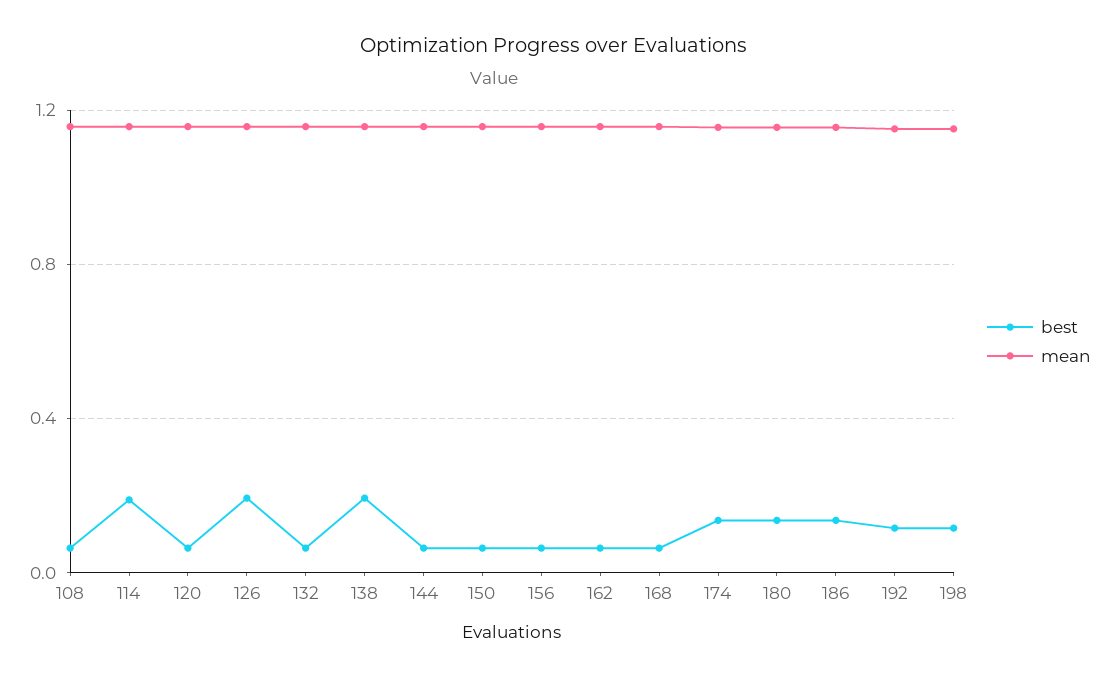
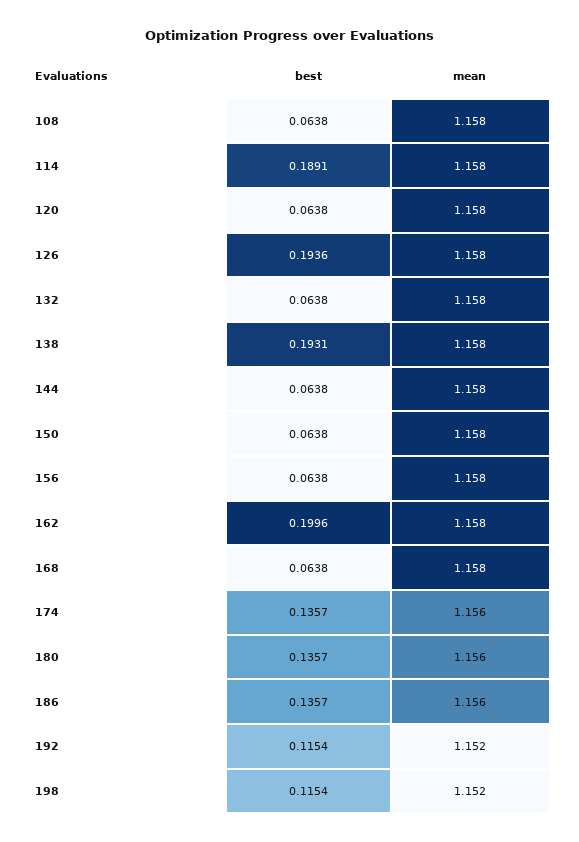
best, 162: 0.05 -> 0.1996

